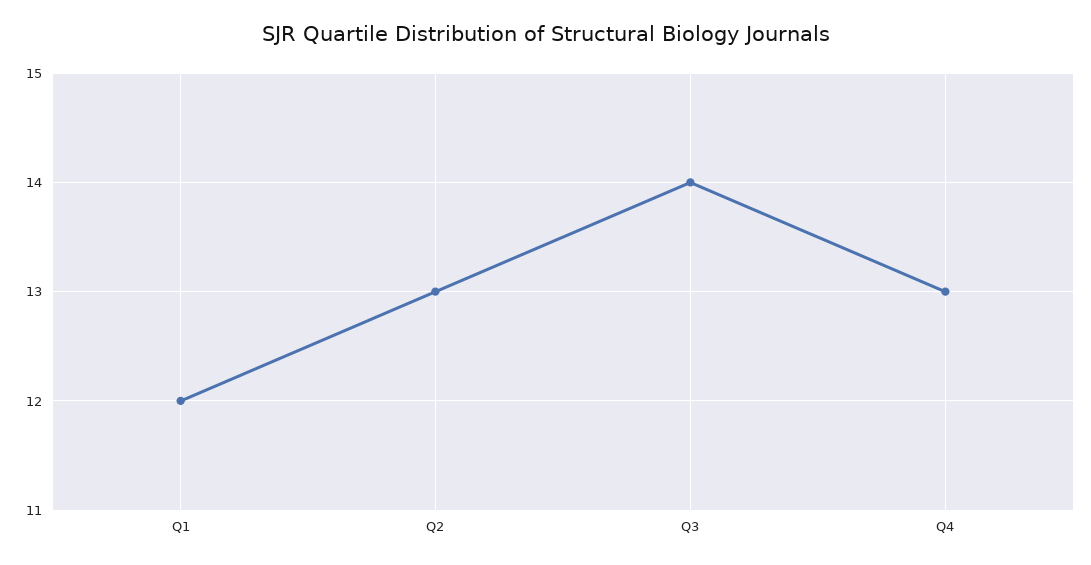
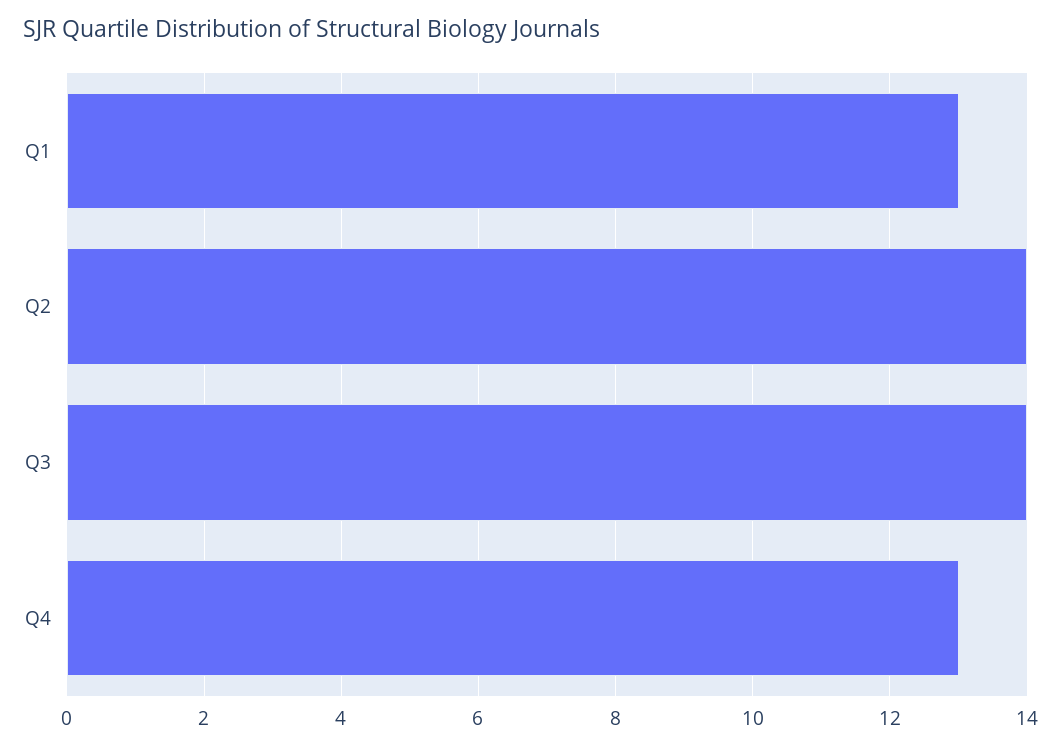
Q1: 12 -> 13
Q2: 13 -> 14

